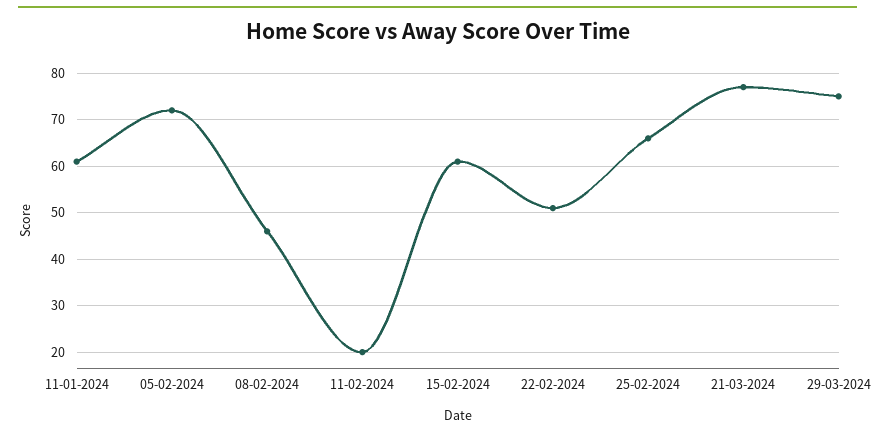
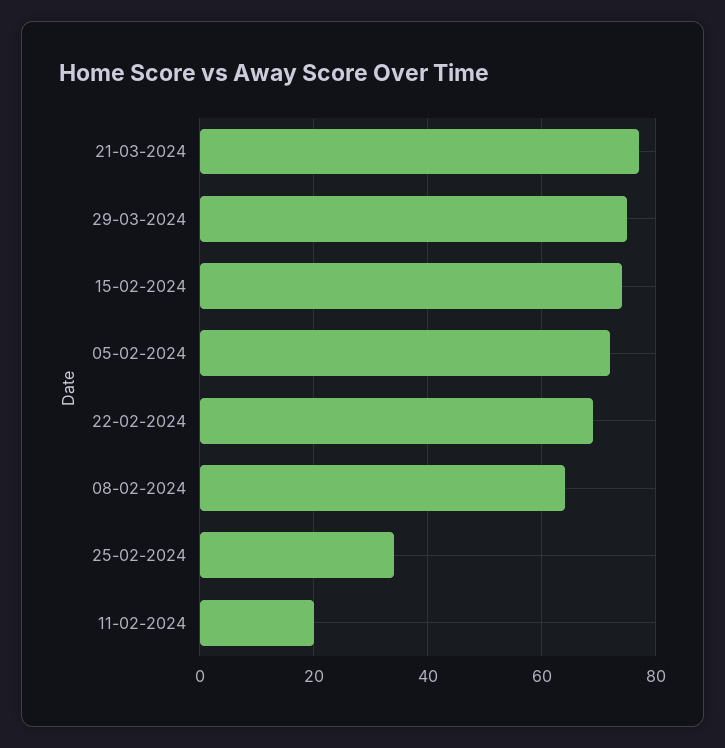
11-01-2024: 60 -> none
08-02-2024: 45 -> 65
15-02-2024: 60 -> 75
22-02-2024: 50 -> 70
25-02-2024: 65 -> 35

